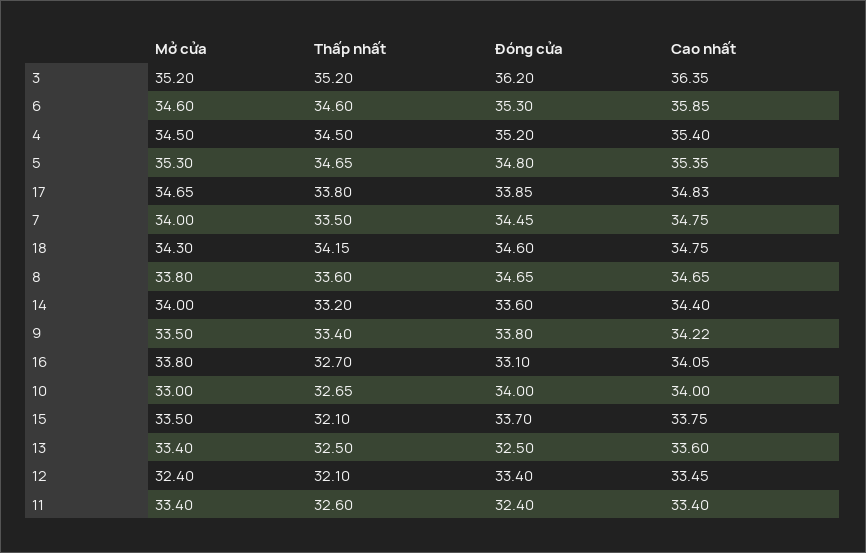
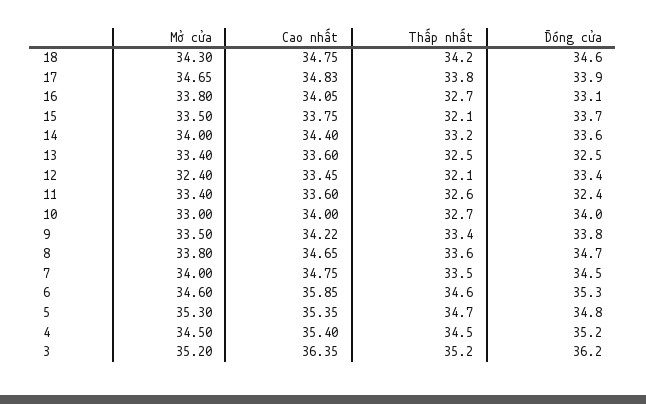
Cao nhất, 11: 33.4 -> 33.6

